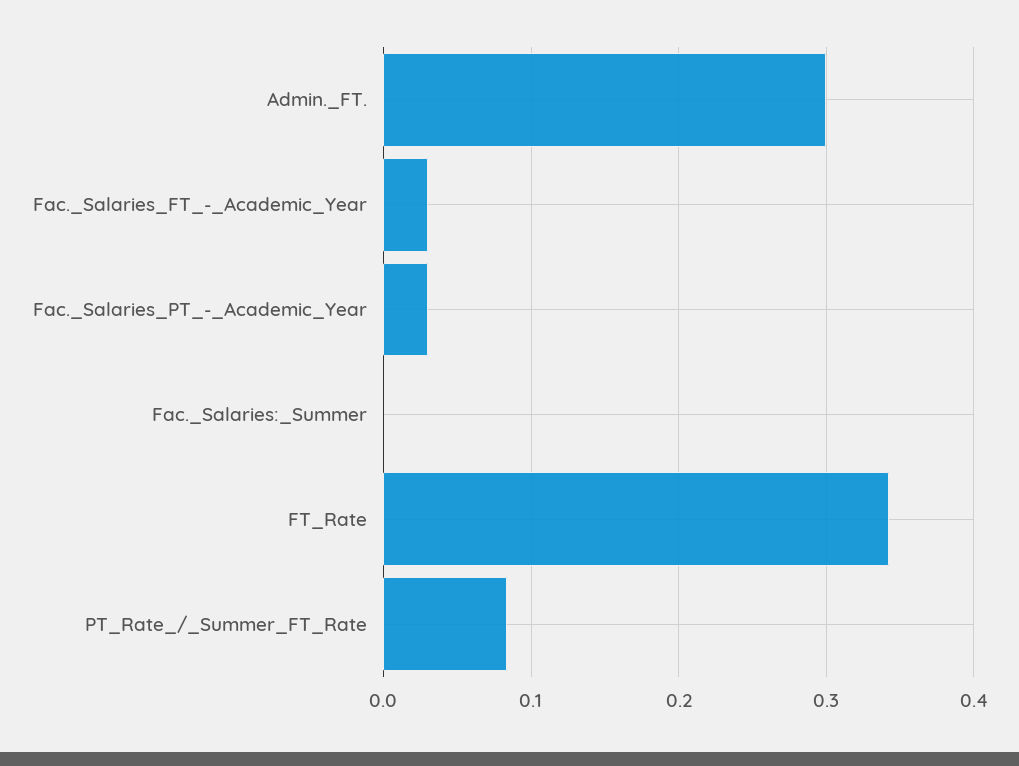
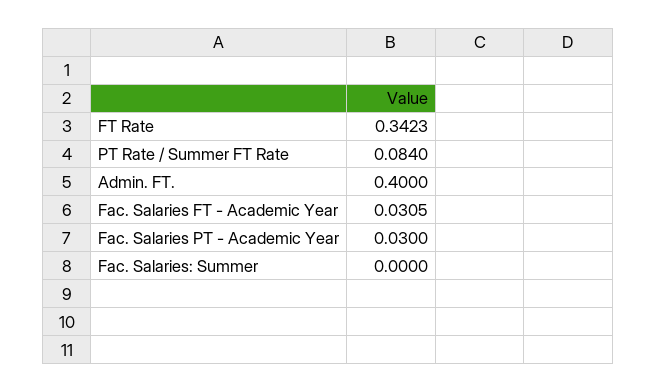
Admin._FT.: 0.3 -> 0.4

